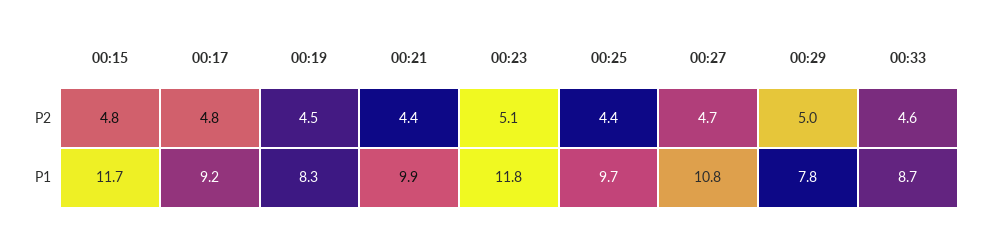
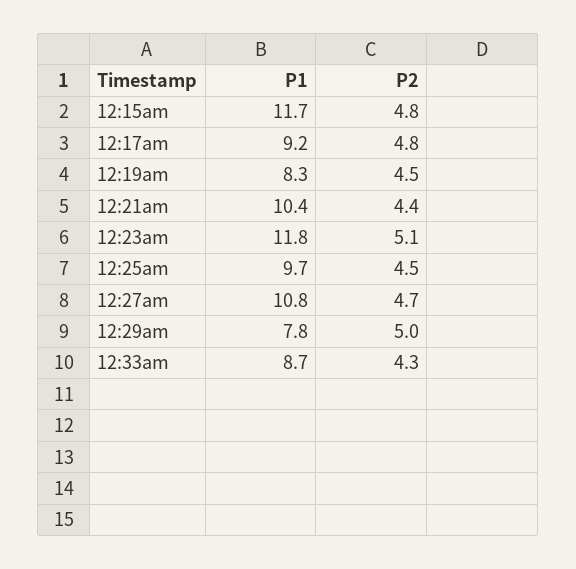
00:25, P2: 4.4 -> 4.5
00:33, P2: 4.6 -> 4.3
00:21, P1: 9.9 -> 10.4

